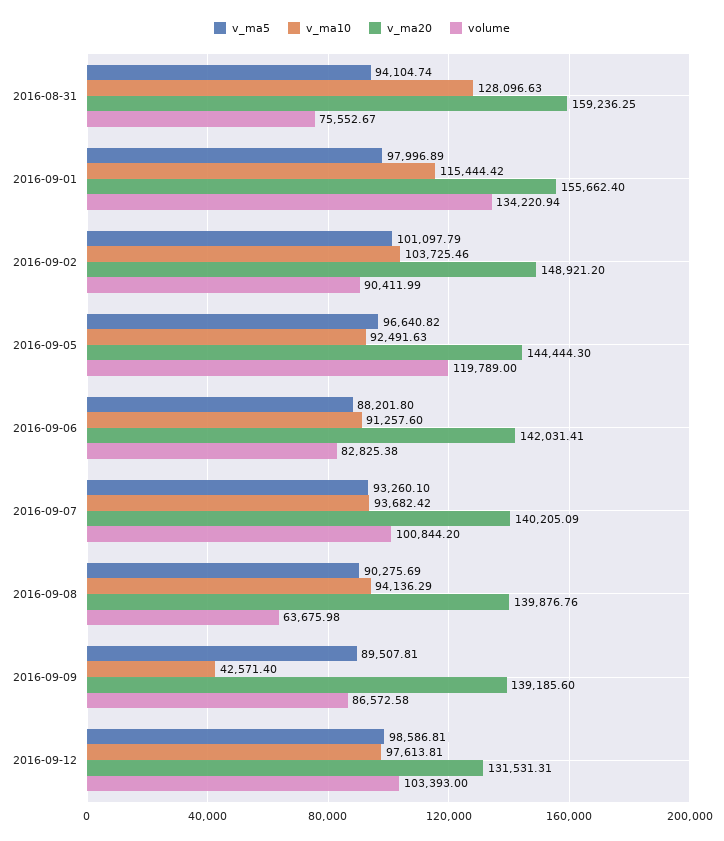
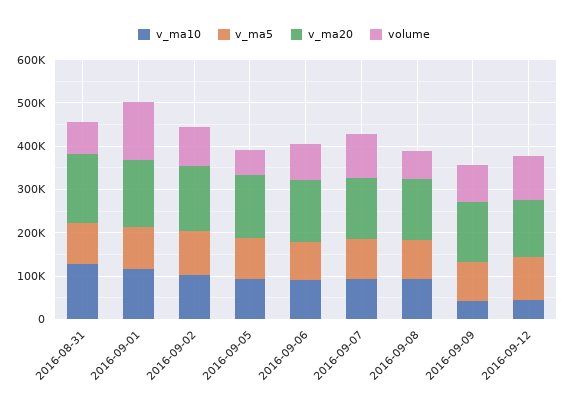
volume, 2016-09-05: 119789 -> 60000
v_ma10, 2016-09-12: 97613.81 -> 40000

